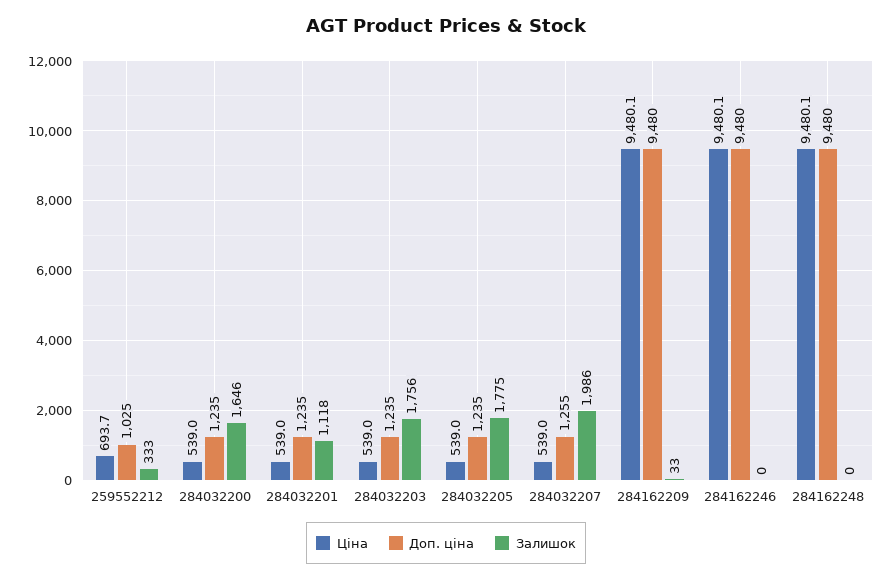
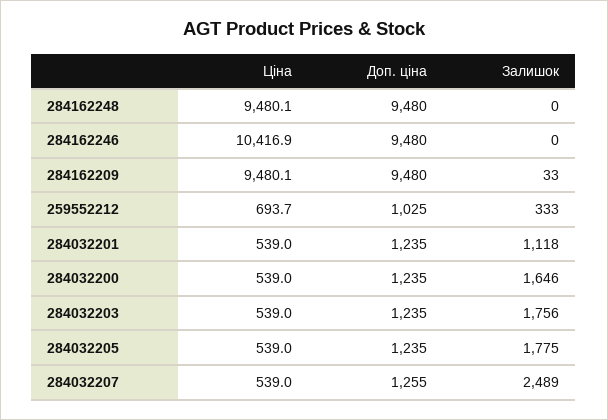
Залишок, 284032207: 1986 -> 2489
Ціна, 284162246: 9480.1 -> 10416.9

